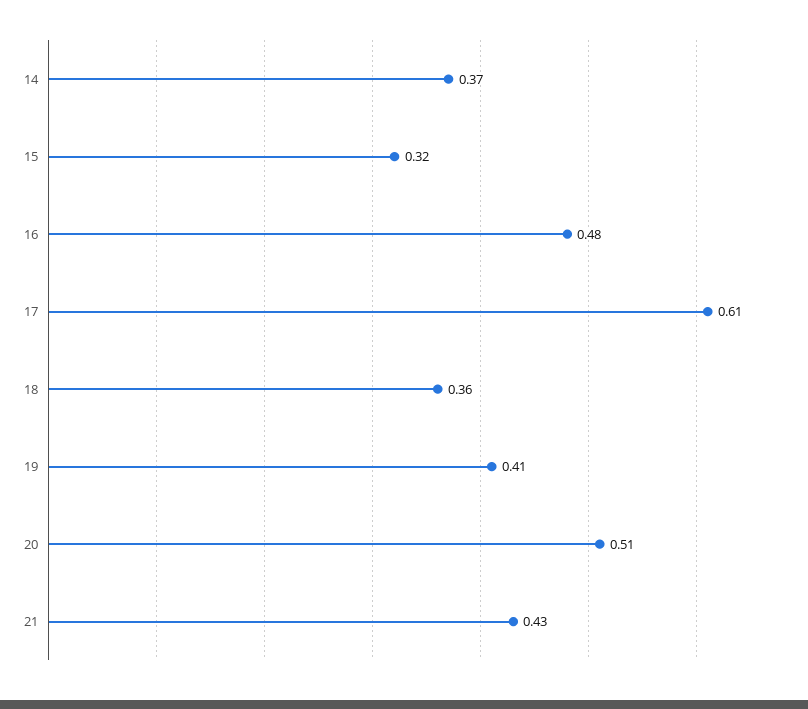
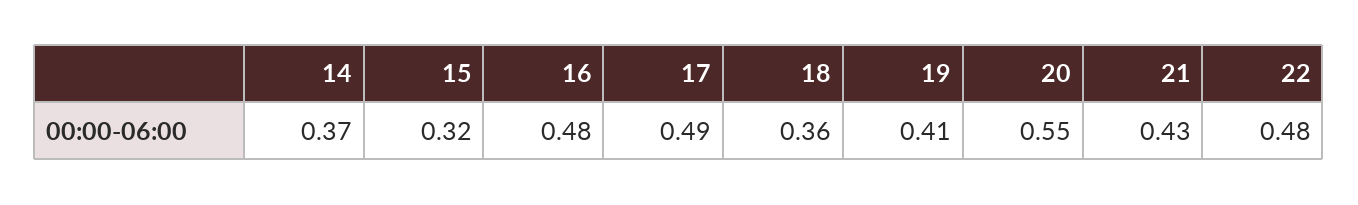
17: 0.61 -> 0.49
20: 0.51 -> 0.55
22: none -> 0.48

